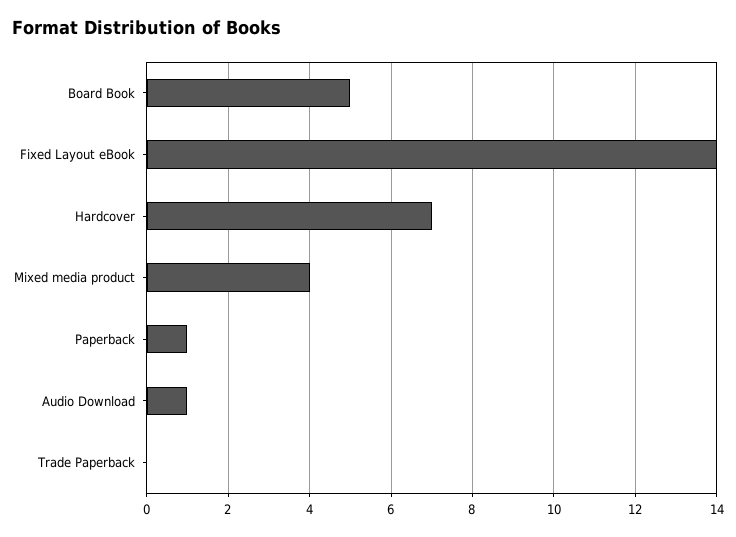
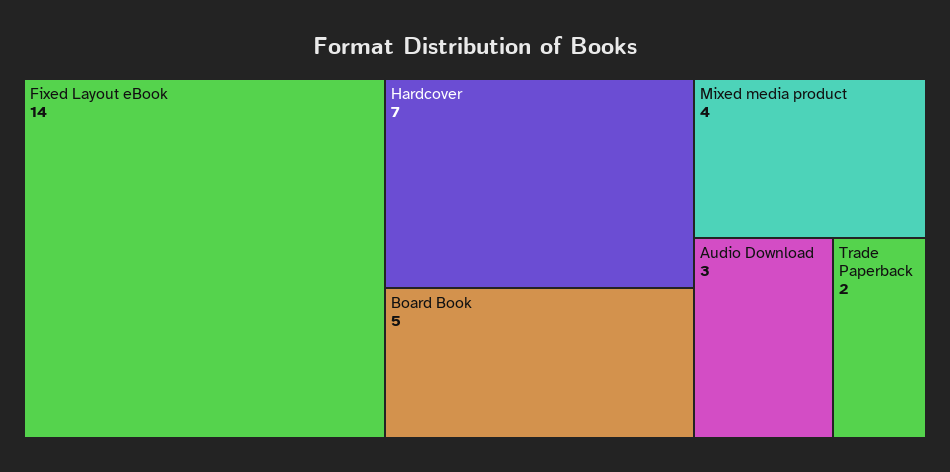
Paperback: 1 -> none
Audio Download: 1 -> 3
Trade Paperback: 0 -> 2

